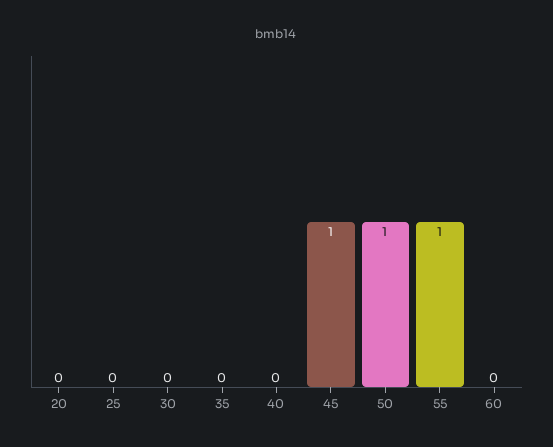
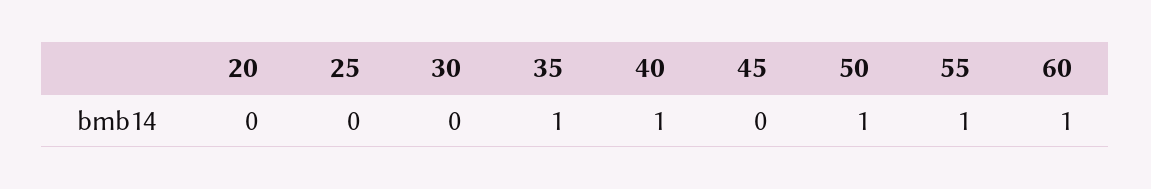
35: 0 -> 1
40: 0 -> 1
45: 1 -> 0
60: 0 -> 1

